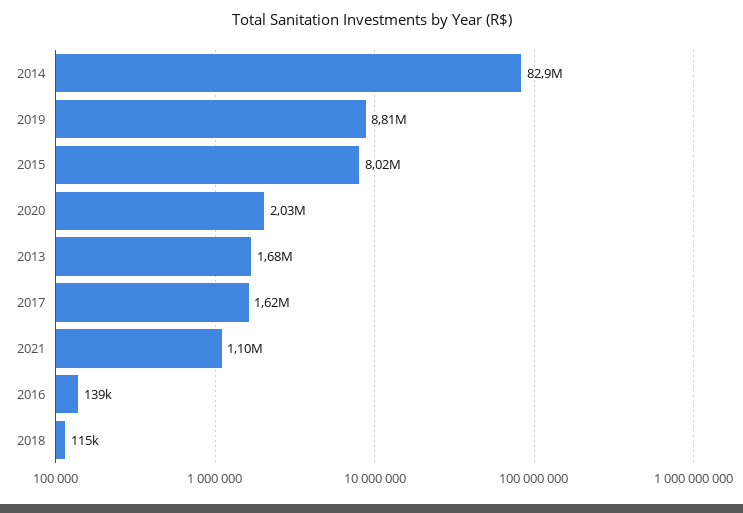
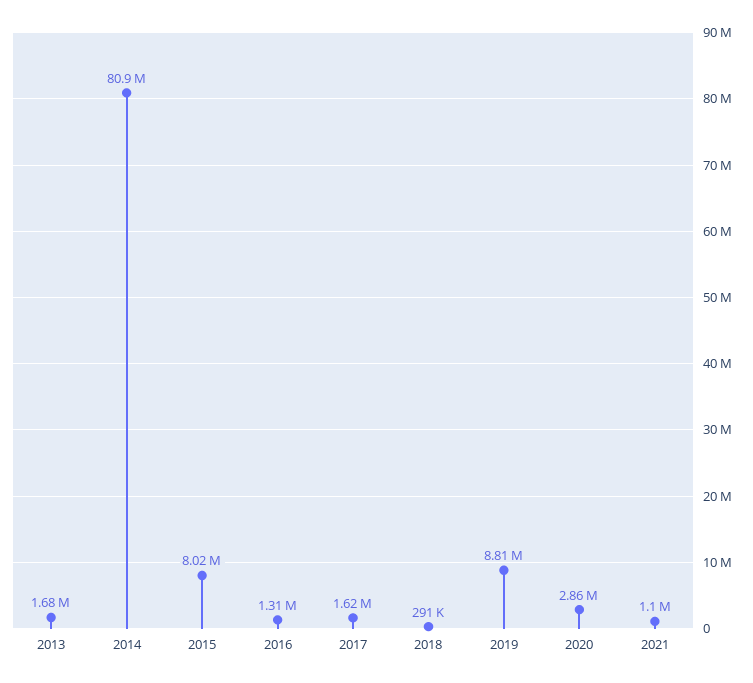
2014: 82900000 -> 80900000
2020: 2030000 -> 2860000
2016: 139000 -> 1310000
2018: 115000 -> 291000

